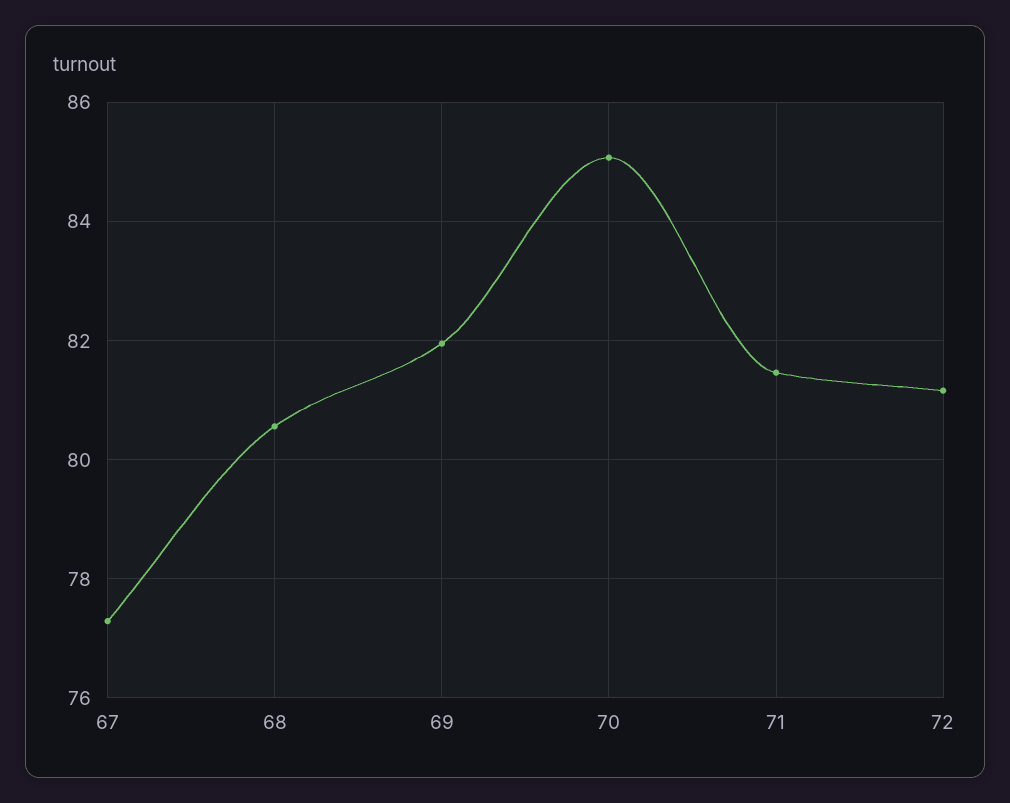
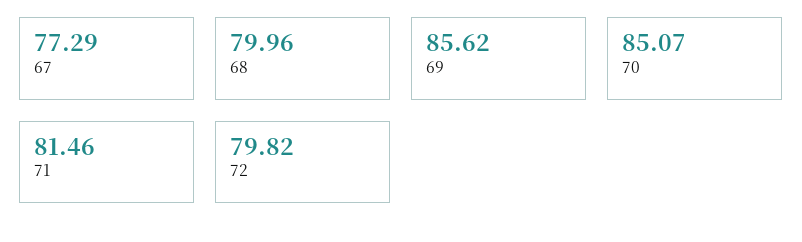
68: 80.6 -> 79.96
69: 82 -> 85.62
72: 81.2 -> 79.82

